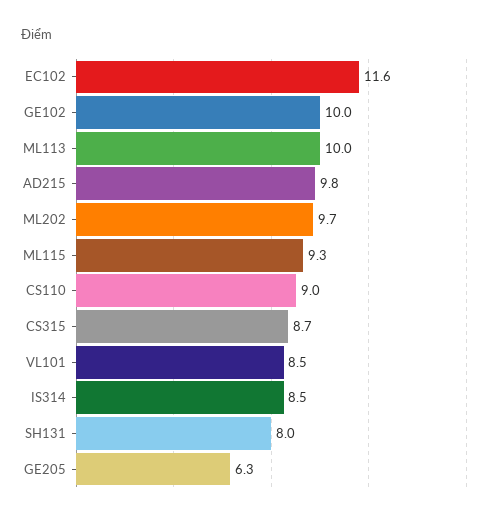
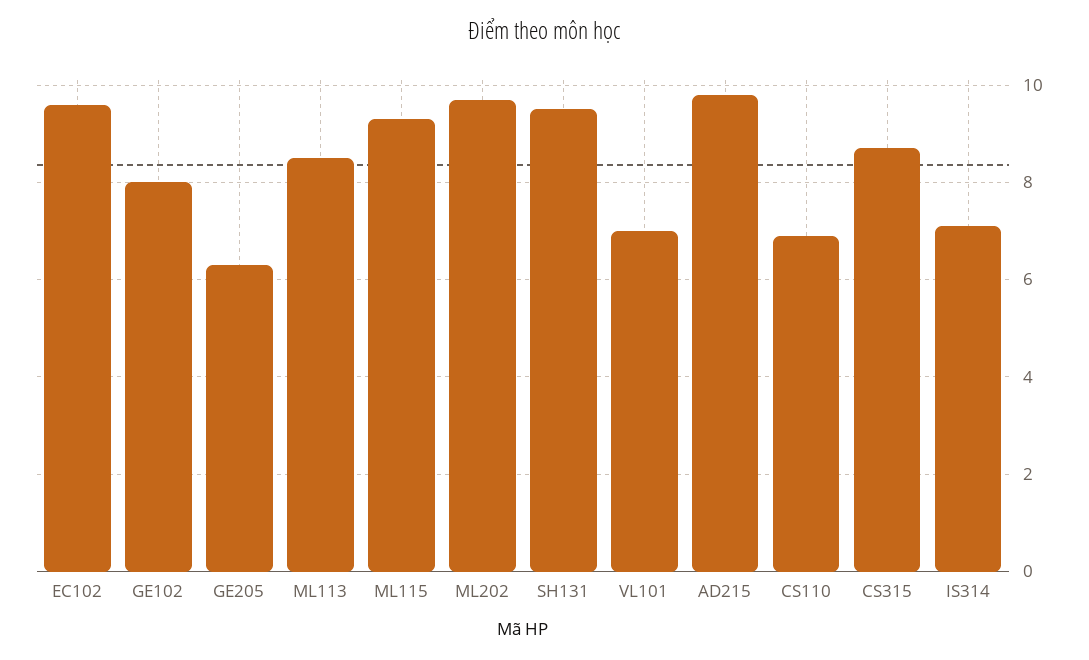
EC102: 11.6 -> 9.5
GE102: 10 -> 8
ML113: 10 -> 8.5
CS110: 9 -> 7
VL101: 8.5 -> 7
IS314: 8.5 -> 7
SH131: 8 -> 9.5

